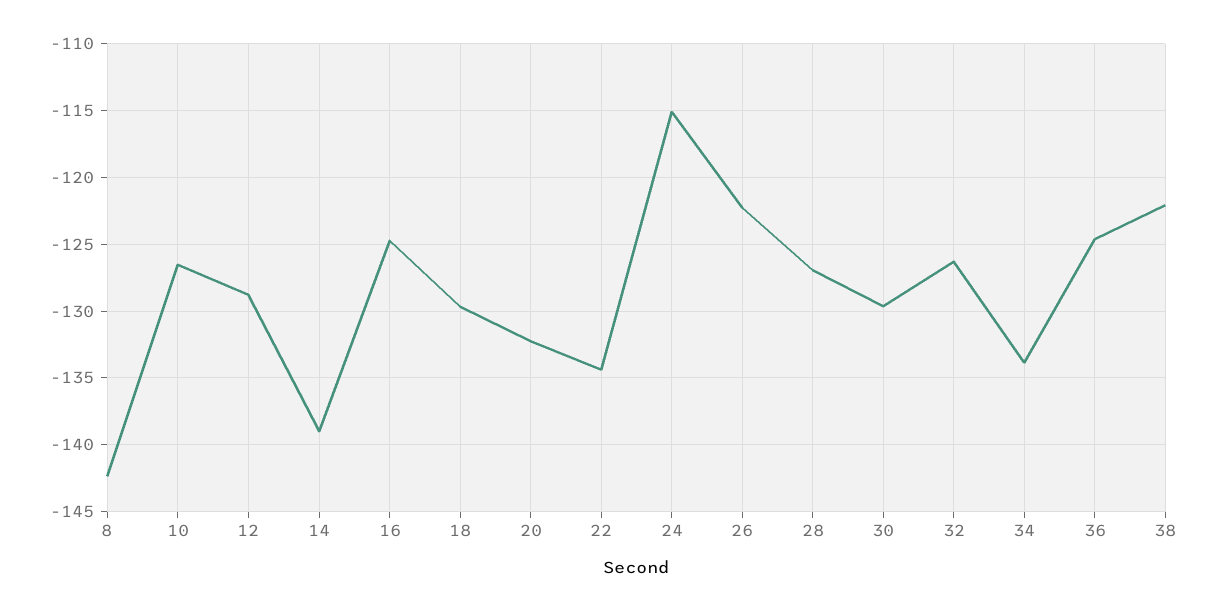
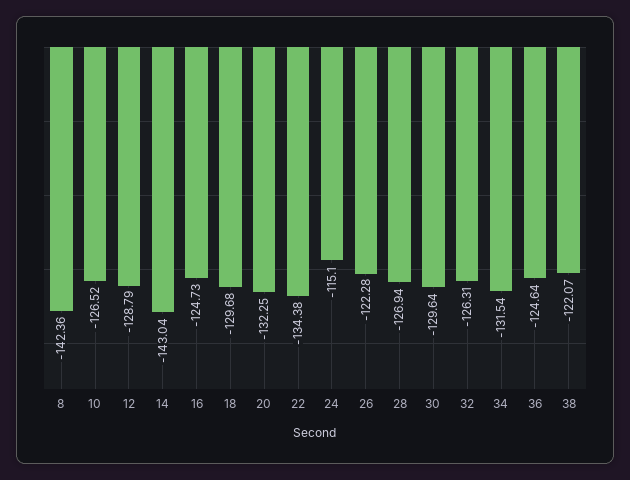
14: -139 -> -143.04
34: -134 -> -131.54

